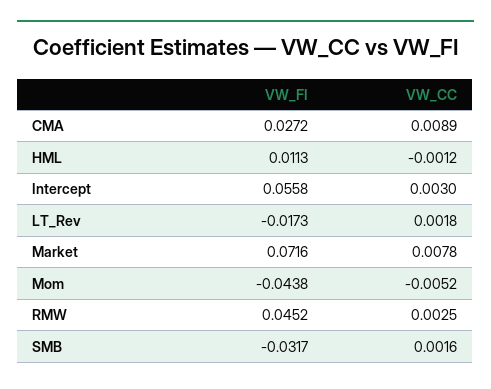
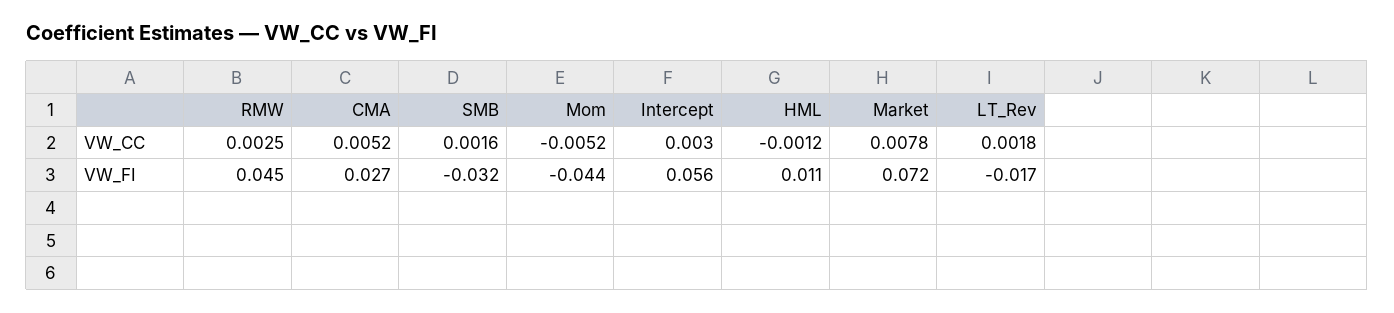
VW_CC, CMA: 0.0089 -> 0.0052

